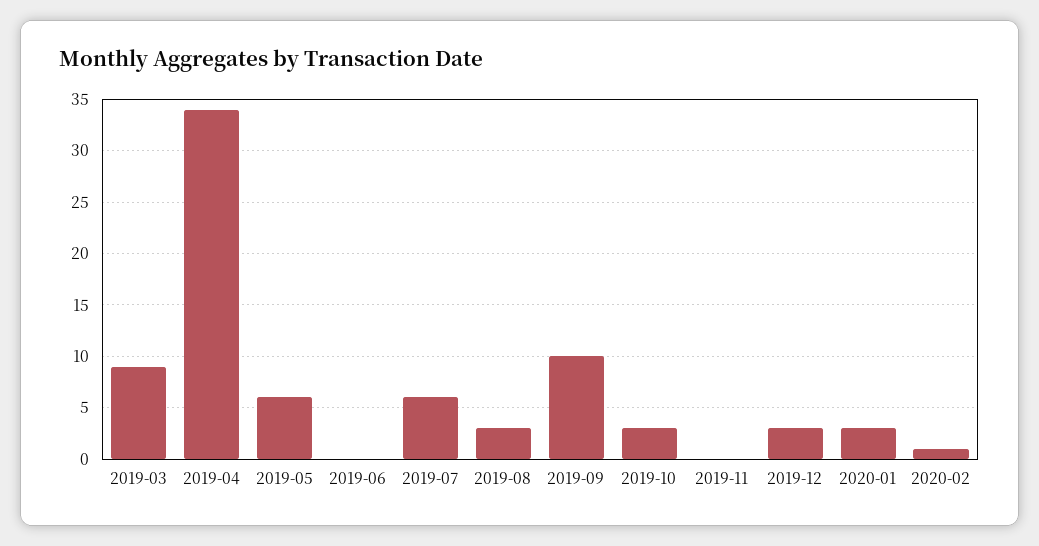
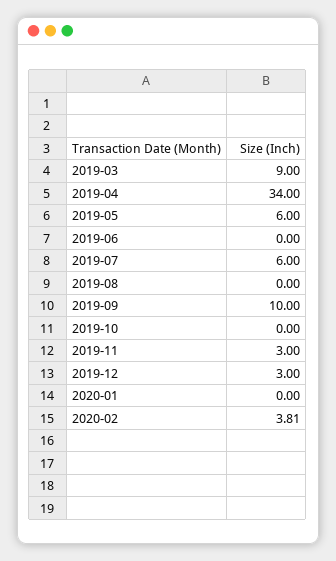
2019-08: 3 -> 0
2019-10: 3 -> 0
2019-11: 0 -> 3
2020-01: 3 -> 0
2020-02: 1 -> 3.81

